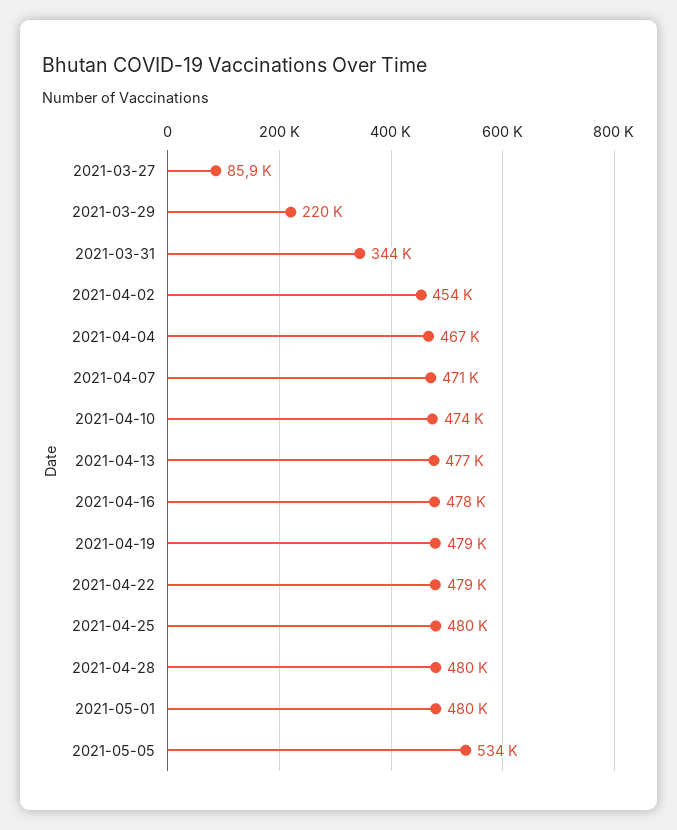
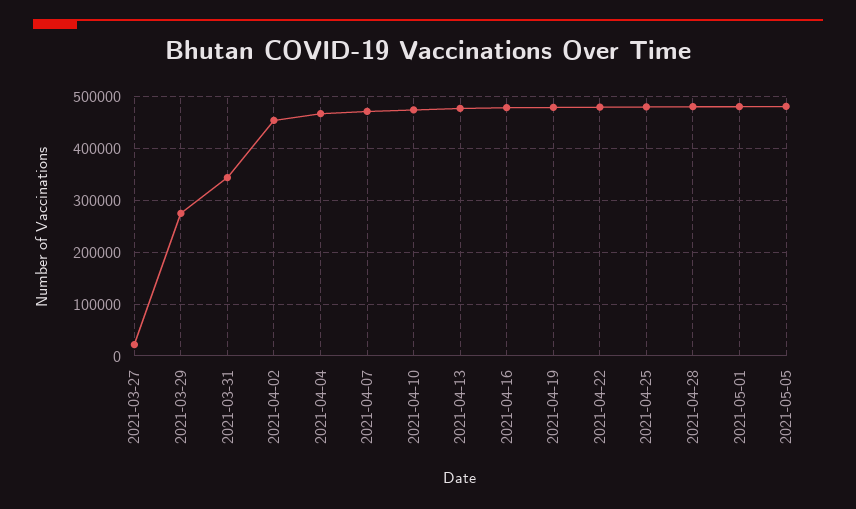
2021-03-27: 85900 -> 20000
2021-03-29: 220000 -> 280000
2021-05-05: 534000 -> 480000

